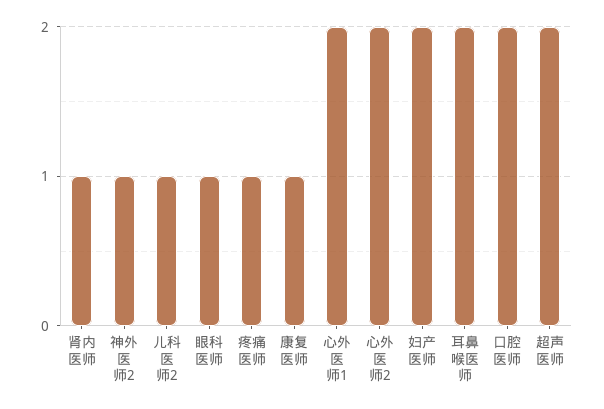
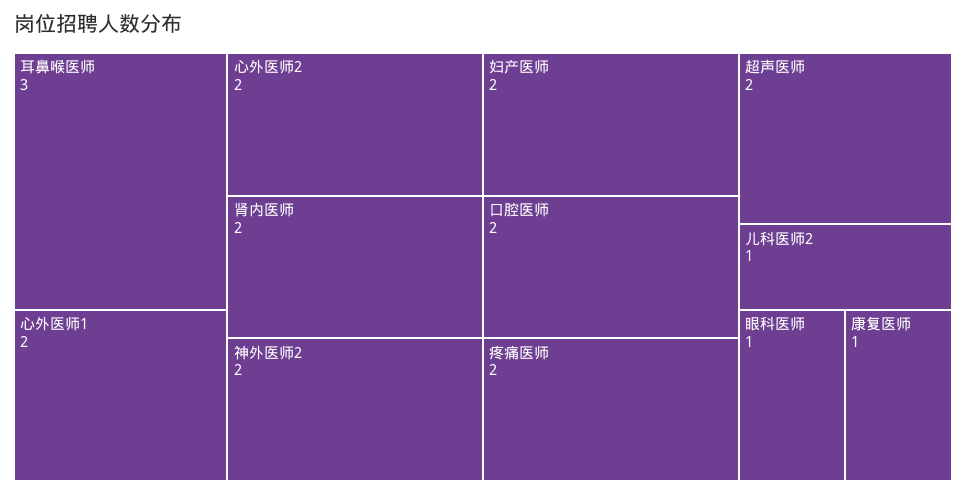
肾内医师: 1 -> 2
神外医师2: 1 -> 2
疼痛医师: 1 -> 2
耳鼻喉医师: 2 -> 3

